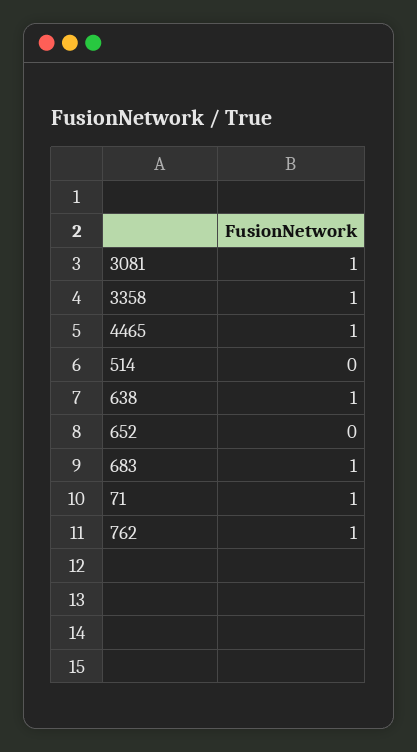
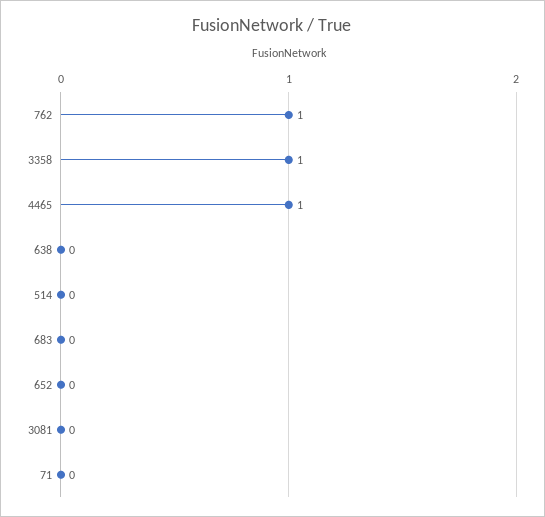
3081: 1 -> 0
638: 1 -> 0
683: 1 -> 0
71: 1 -> 0

